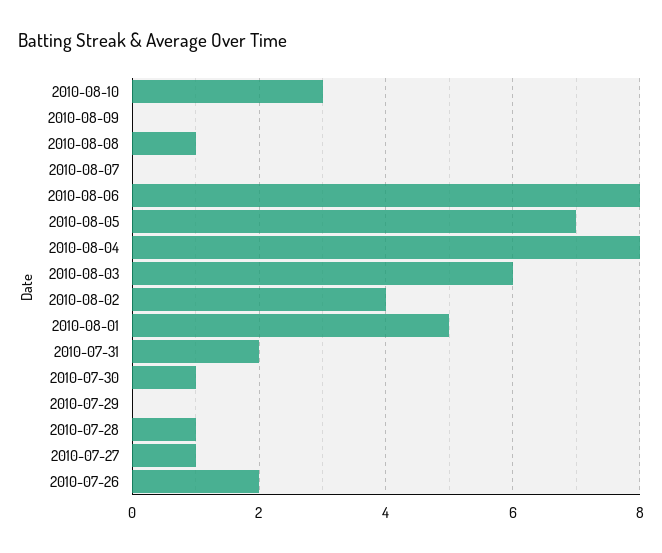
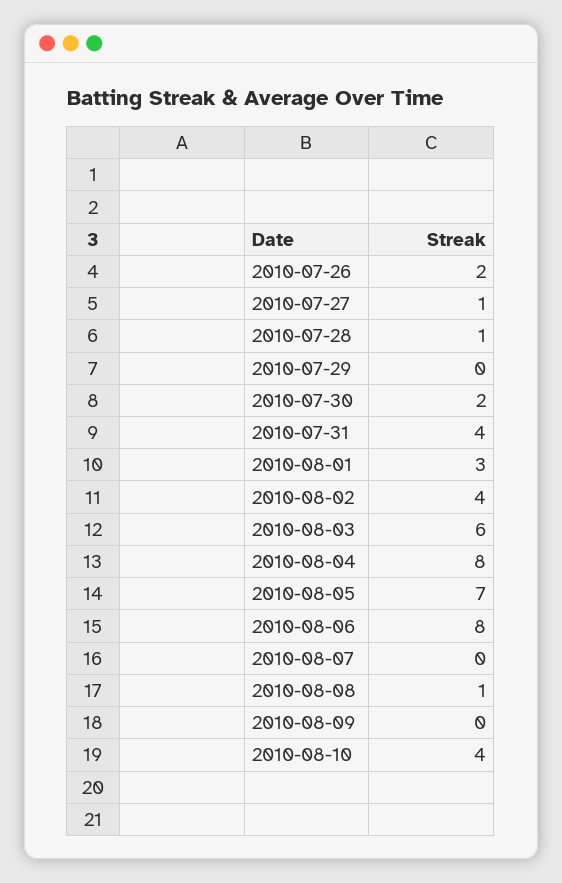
2010-08-10: 3 -> 4
2010-08-01: 5 -> 3
2010-07-31: 2 -> 4
2010-07-30: 1 -> 2

